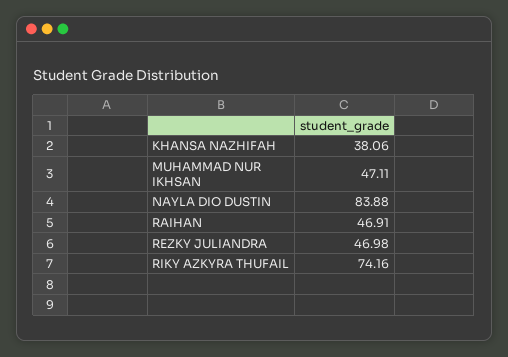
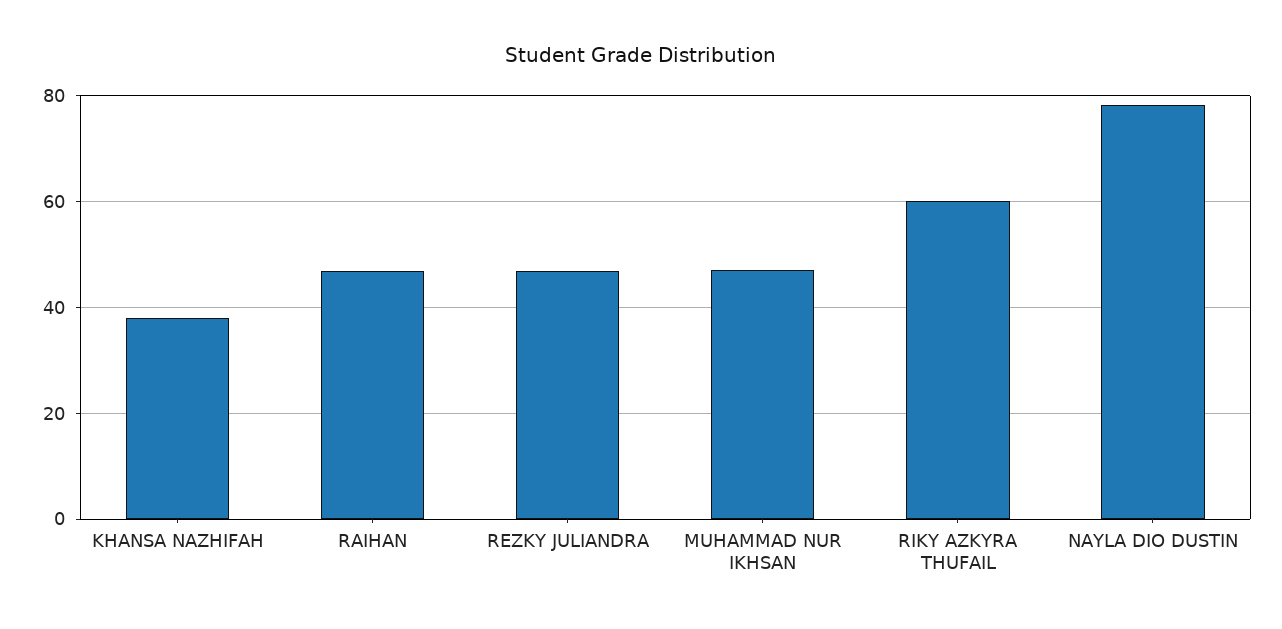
NAYLA DIO DUSTIN: 83.88 -> 78
RIKY AZKYRA THUFAIL: 74.16 -> 60

